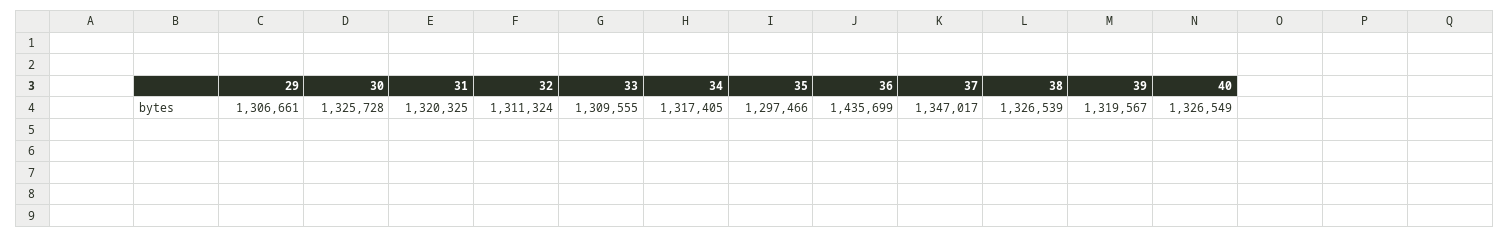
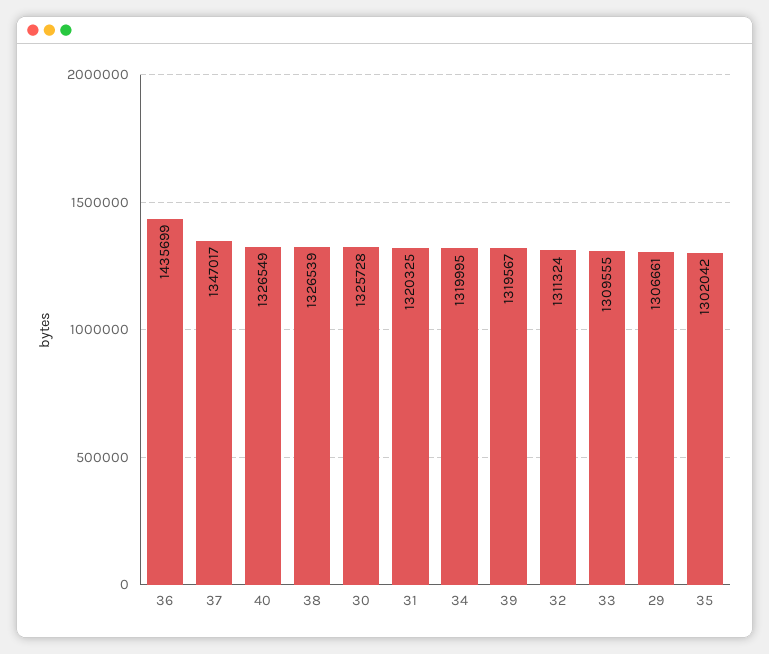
34: 1317405 -> 1319995
35: 1297466 -> 1302042

